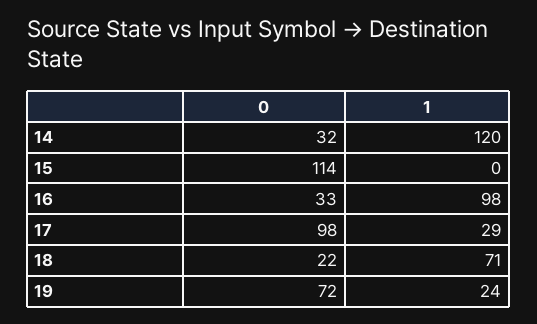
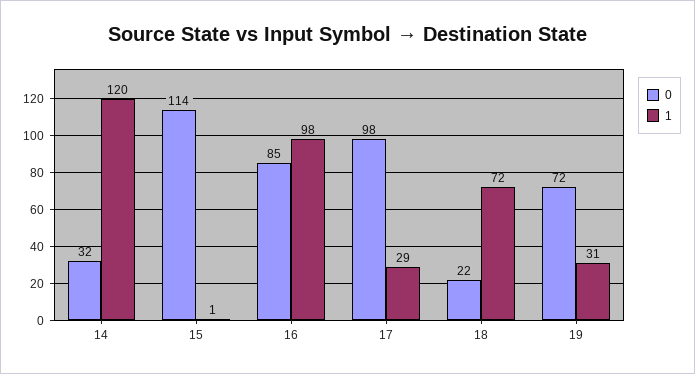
1, 15: 0 -> 1
0, 16: 33 -> 85
1, 18: 71 -> 72
1, 19: 24 -> 31

